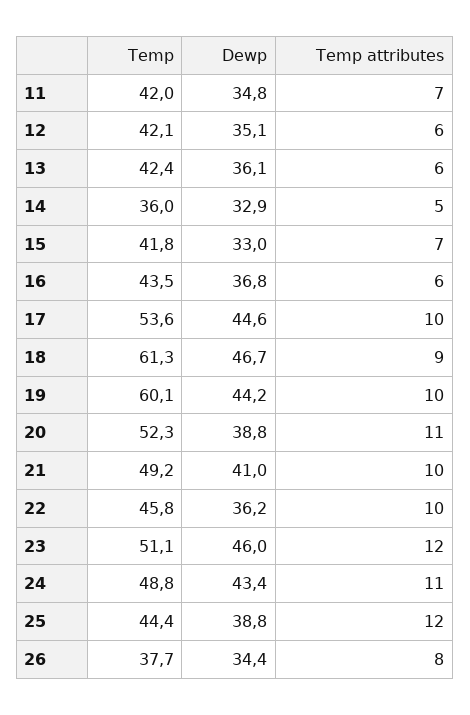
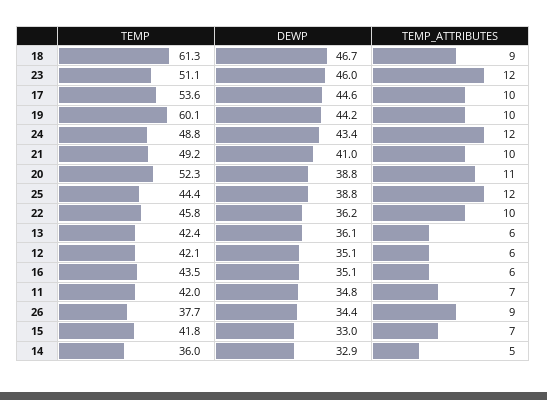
Dewp, 16: 36.8 -> 35.1
Temp attributes, 24: 11 -> 12
Temp attributes, 26: 8 -> 9

